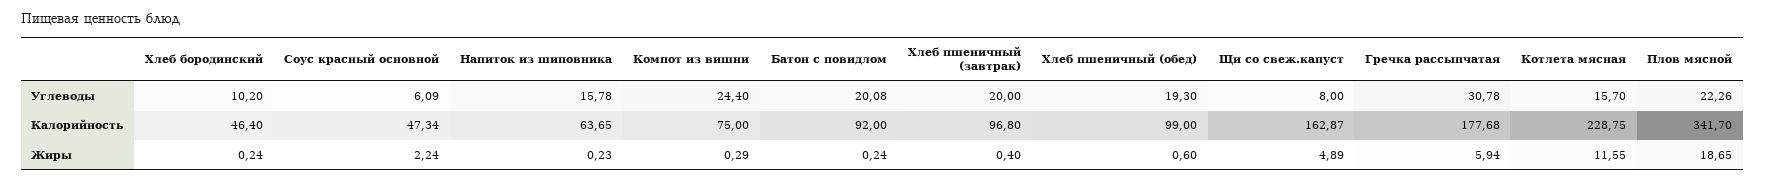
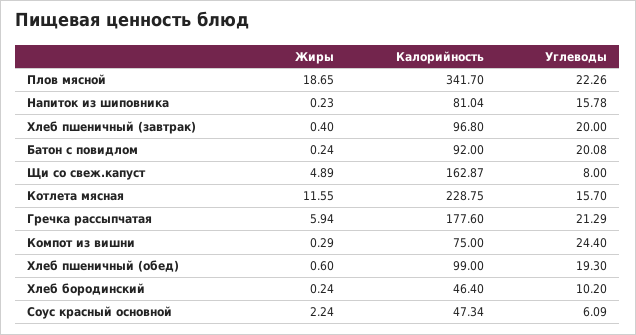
Гречка рассыпчатая, Углеводы: 30.78 -> 21.29
Напиток из шиповника, Калорийность: 63.65 -> 81.04
Гречка рассыпчатая, Калорийность: 177.68 -> 177.6

